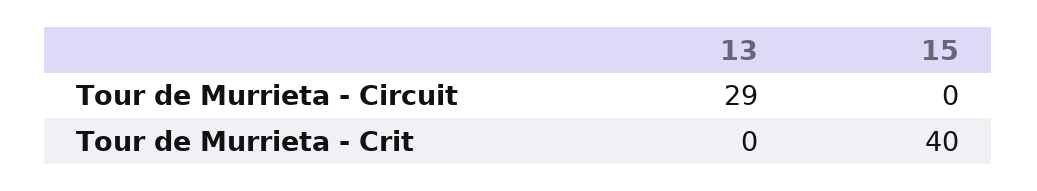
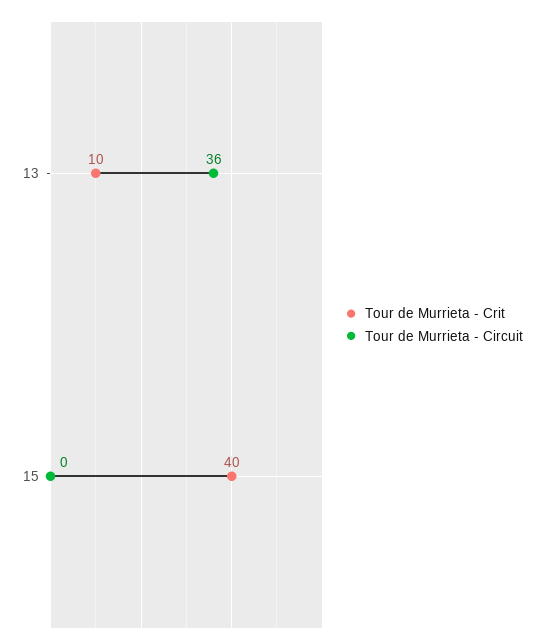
Tour de Murrieta - Circuit, 13: 29 -> 36
Tour de Murrieta - Crit, 13: 0 -> 10

